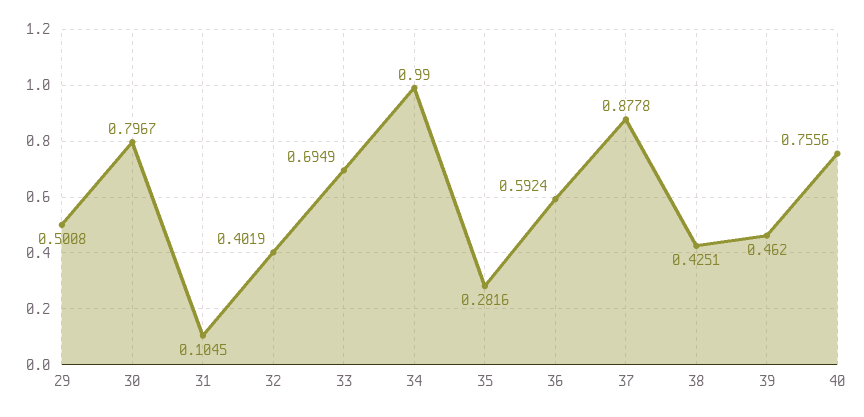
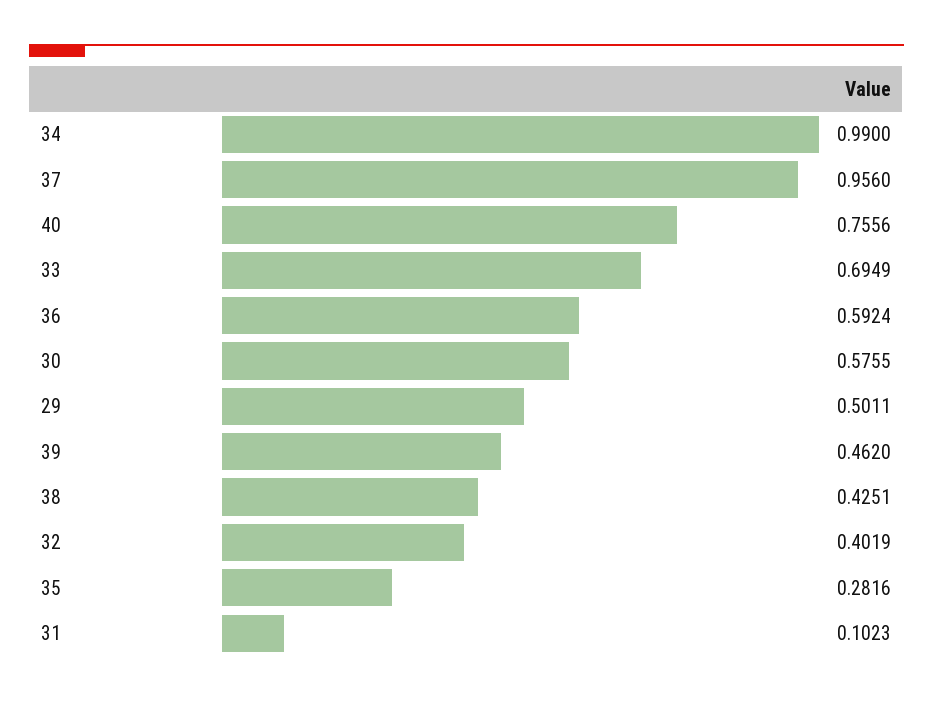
29: 0.5008 -> 0.5011
30: 0.7967 -> 0.5755
31: 0.1045 -> 0.1023
37: 0.8778 -> 0.956

